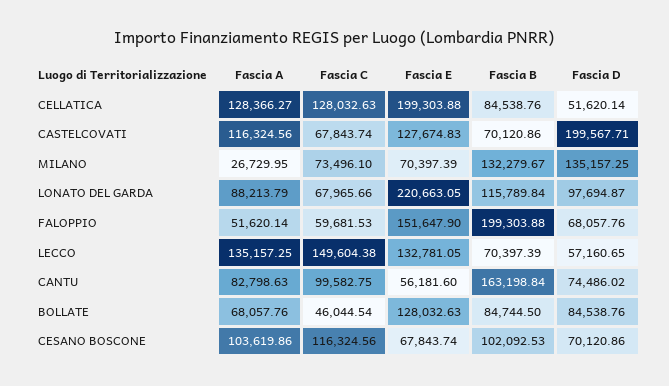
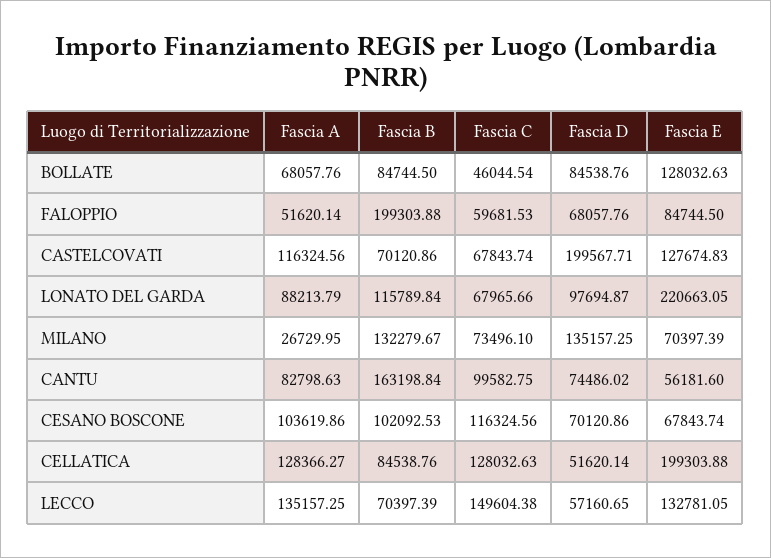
Fascia E, FALOPPIO: 151647.9 -> 84744.5

